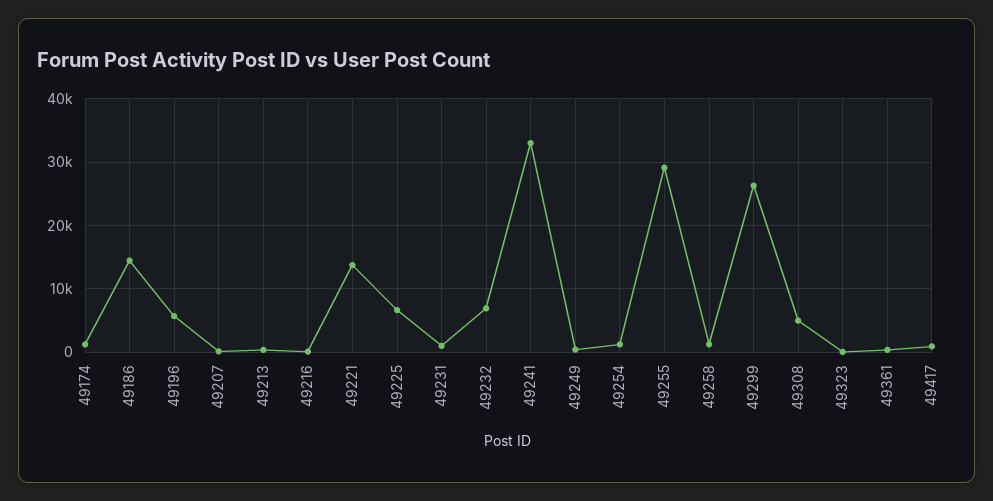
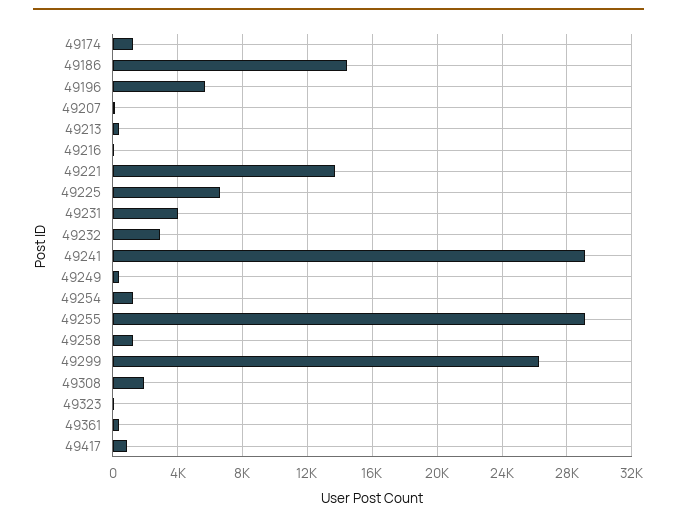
49231: 1000 -> 4000
49232: 7000 -> 3000
49241: 33000 -> 29000
49308: 5000 -> 2000

